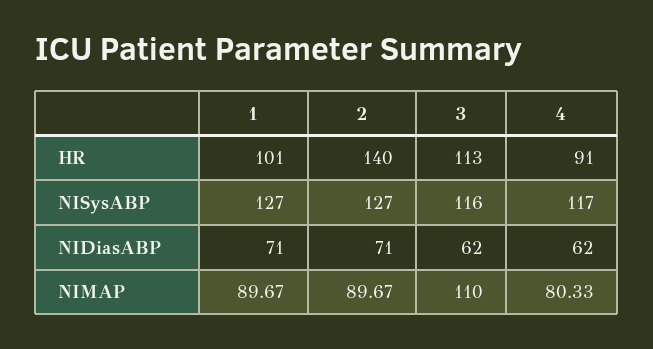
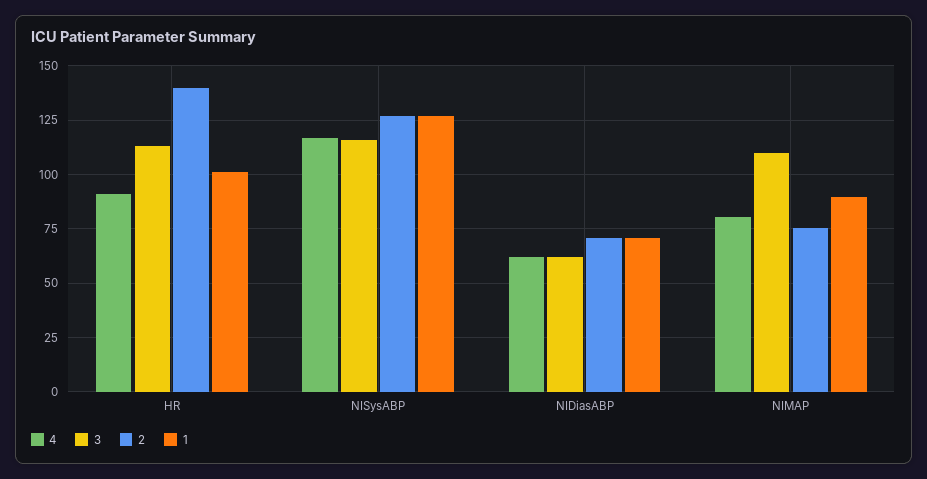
2, NIMAP: 89.67 -> 75

